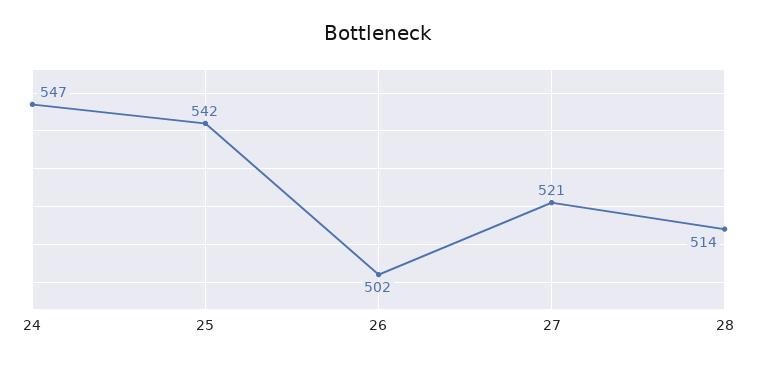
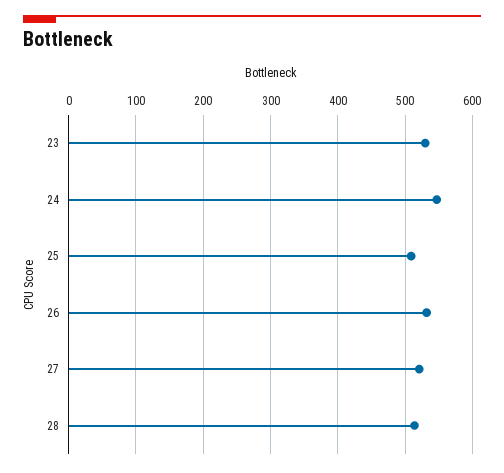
25: 542 -> 510
26: 502 -> 530
23: none -> 530

